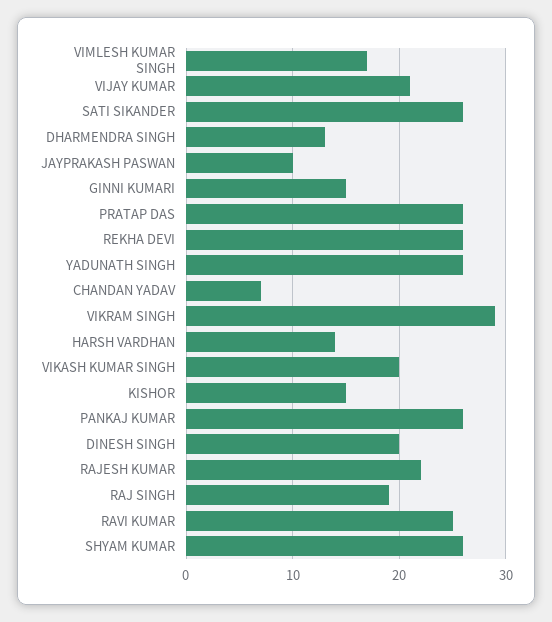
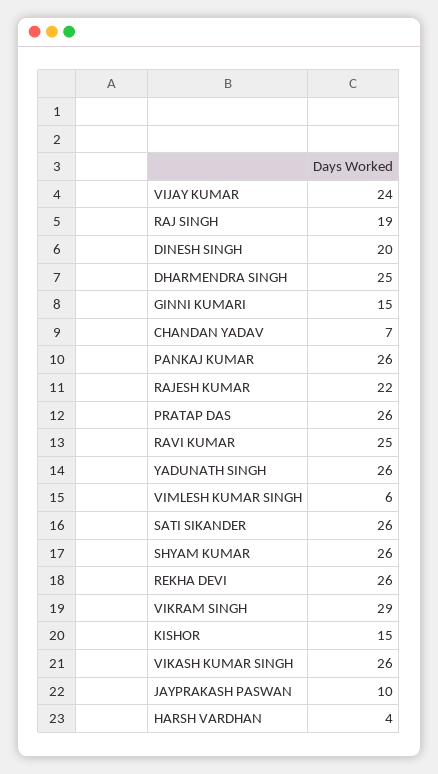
VIMLESH KUMAR SINGH: 17 -> 6
VIJAY KUMAR: 21 -> 24
DHARMENDRA SINGH: 13 -> 25
HARSH VARDHAN: 14 -> 4
VIKASH KUMAR SINGH: 20 -> 26

